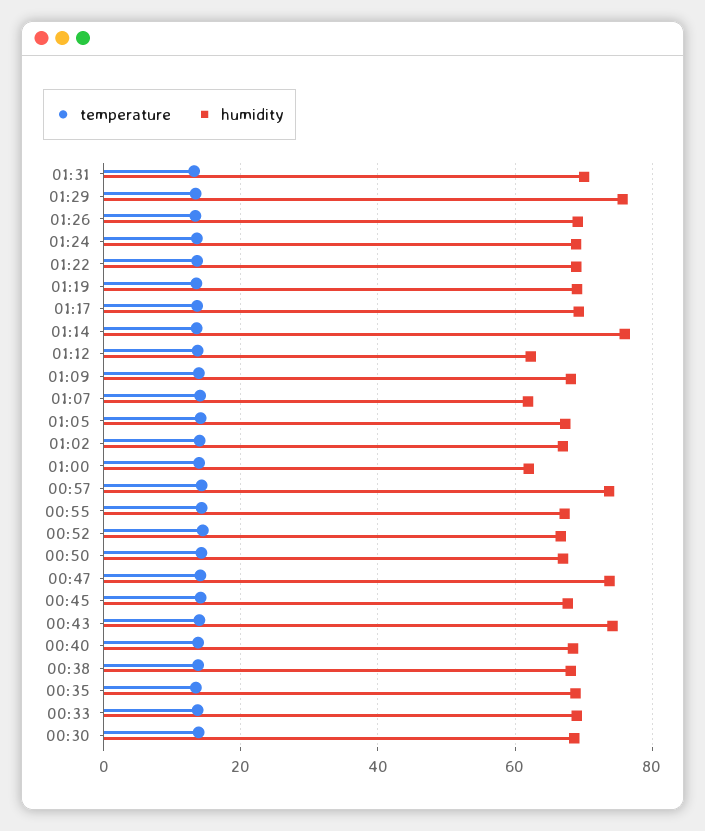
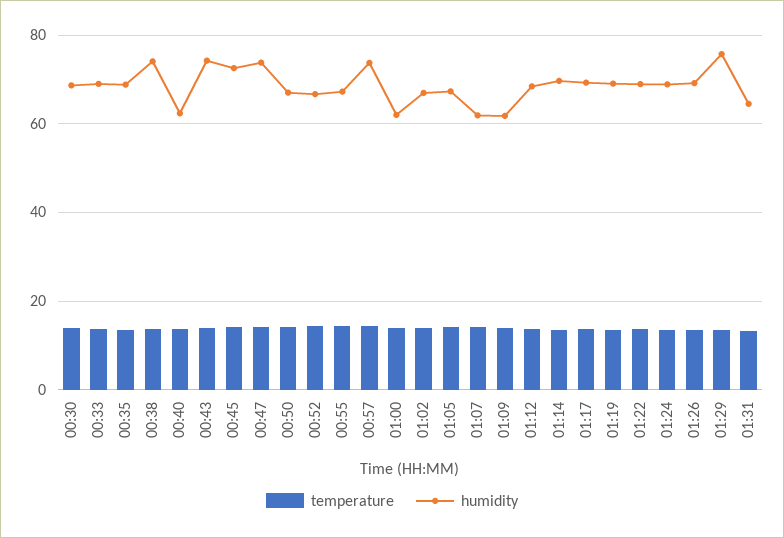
humidity, 01:31: 70 -> 64
humidity, 01:14: 76 -> 70
humidity, 01:12: 62 -> 68
humidity, 01:09: 68 -> 62
humidity, 00:45: 68 -> 72
humidity, 00:40: 68 -> 62
humidity, 00:38: 68 -> 74

